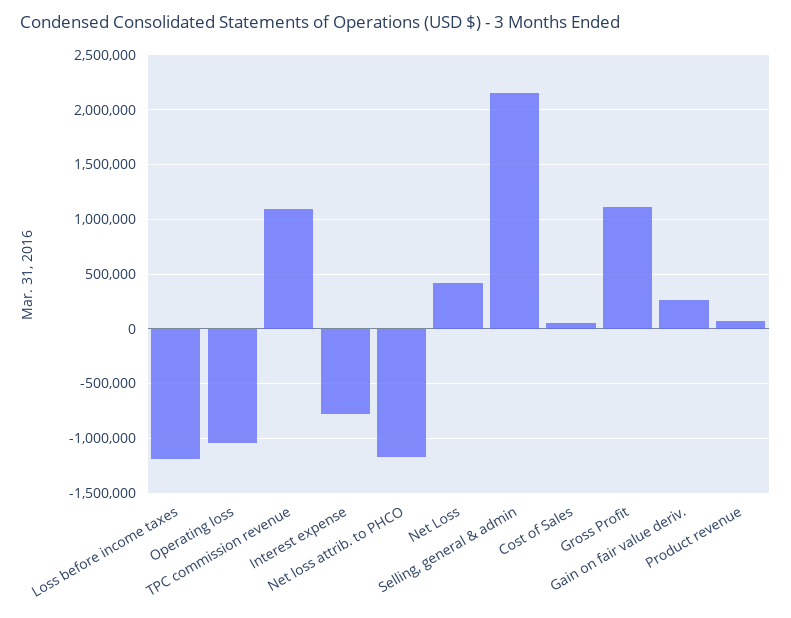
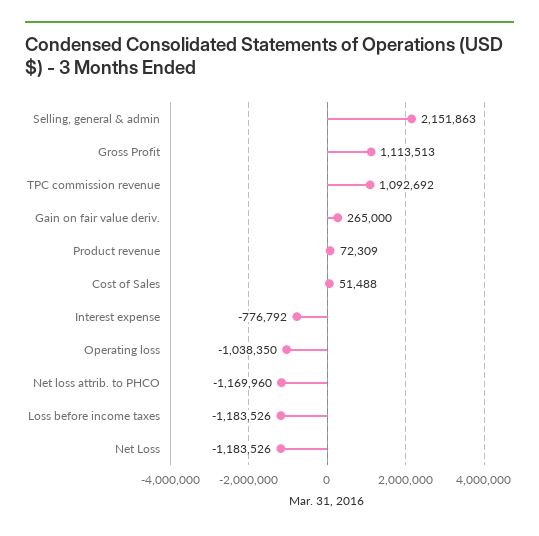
Net Loss: 400000 -> -1183526

